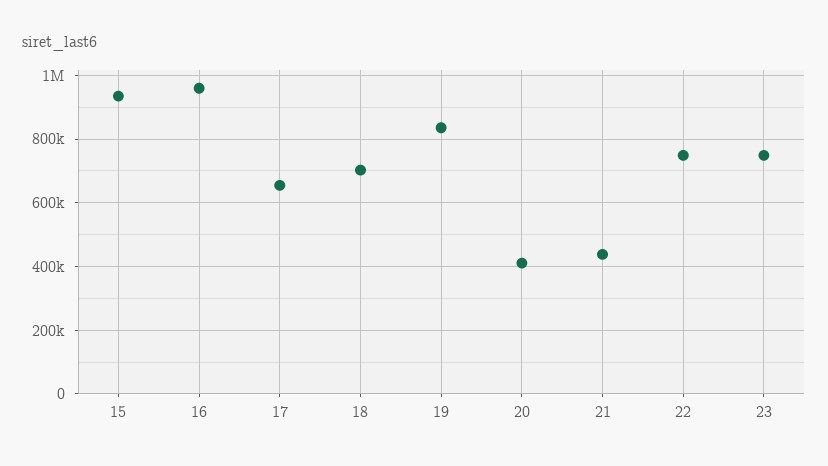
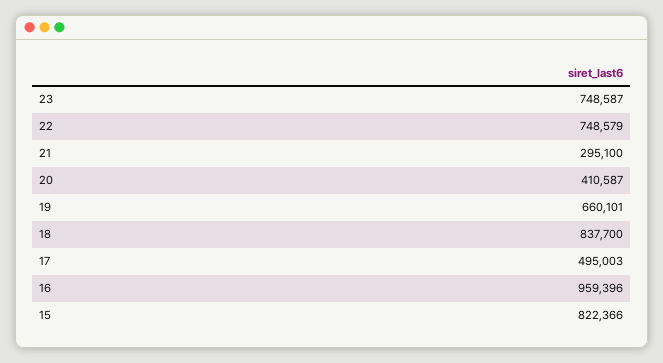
15: 940000 -> 822366
17: 660000 -> 495003
18: 700000 -> 837700
19: 840000 -> 660101
21: 440000 -> 295100

